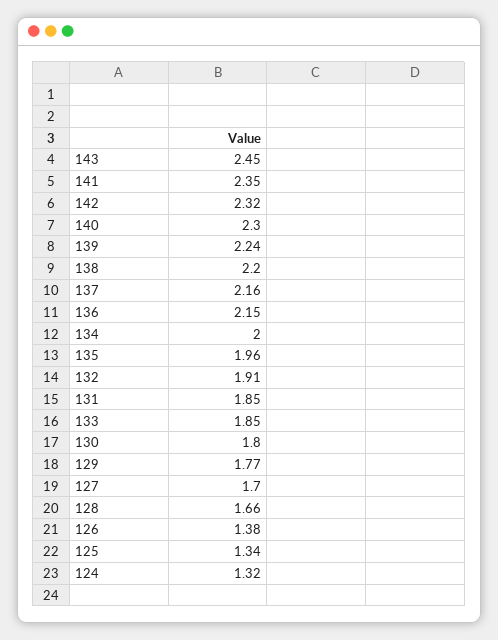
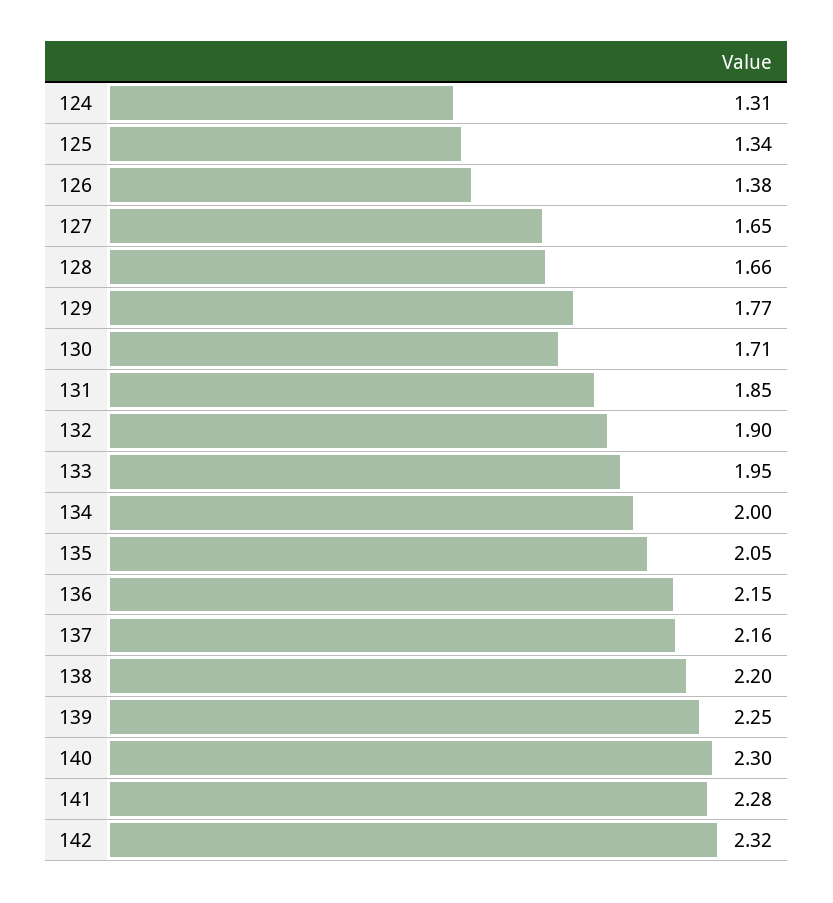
143: 2.45 -> none
141: 2.35 -> 2.28
139: 2.24 -> 2.25
135: 1.96 -> 2.05
132: 1.91 -> 1.9
133: 1.85 -> 1.95
130: 1.8 -> 1.71
127: 1.7 -> 1.65
124: 1.32 -> 1.31

